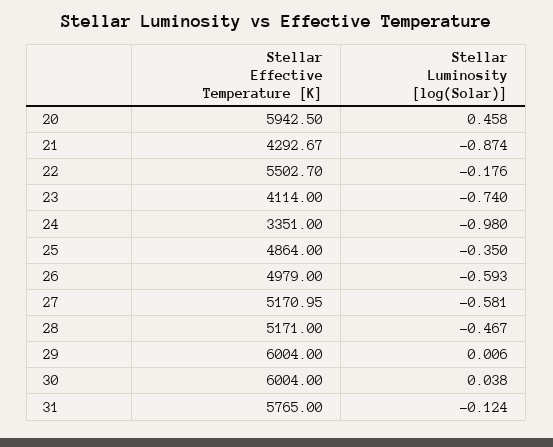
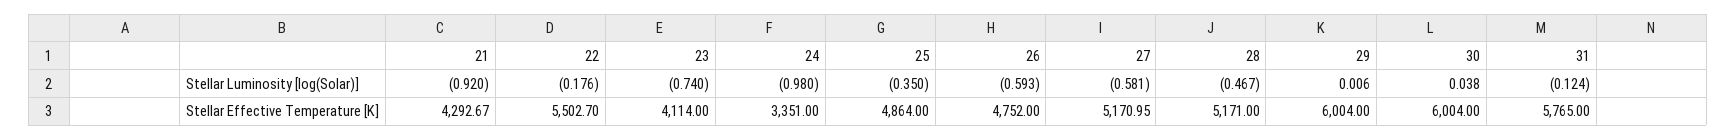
Stellar Effective Temperature [K], 20: 5942.5 -> none
Stellar Luminosity [log(Solar)], 20: 0.458 -> none
Stellar Luminosity [log(Solar)], 21: -0.874 -> -0.92
Stellar Effective Temperature [K], 26: 4979 -> 4752

